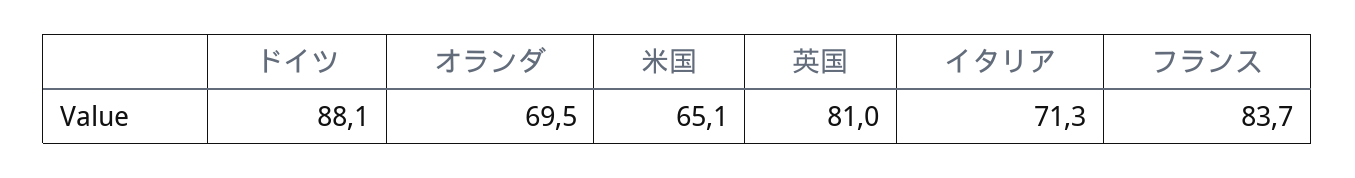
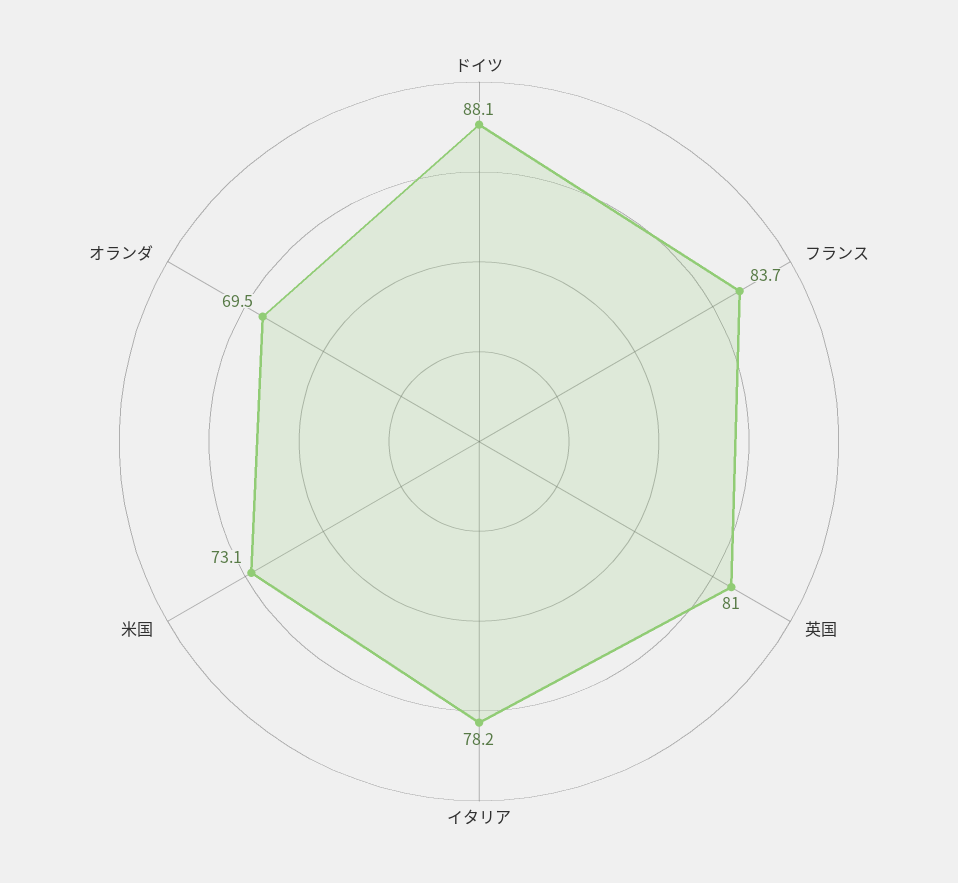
米国: 65.1 -> 73.1
イタリア: 71.3 -> 78.2

